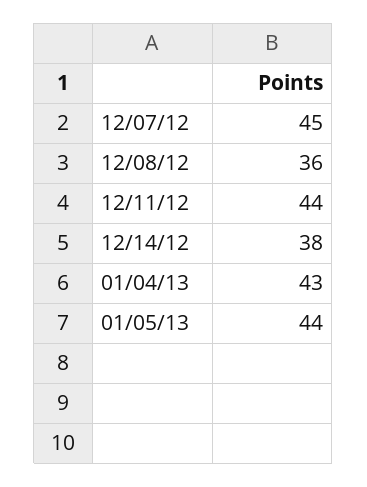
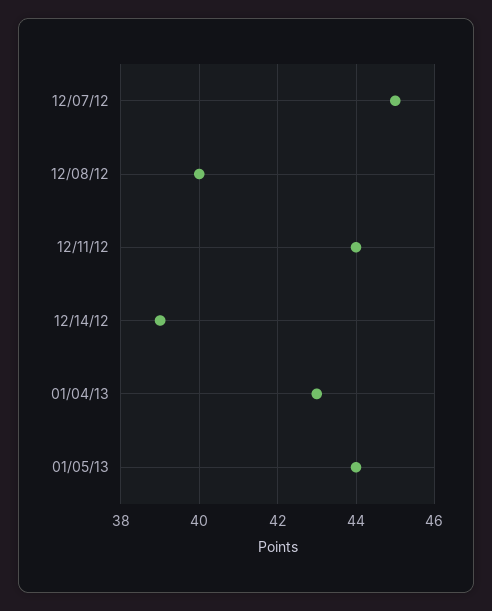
12/08/12: 36 -> 40
12/14/12: 38 -> 39

